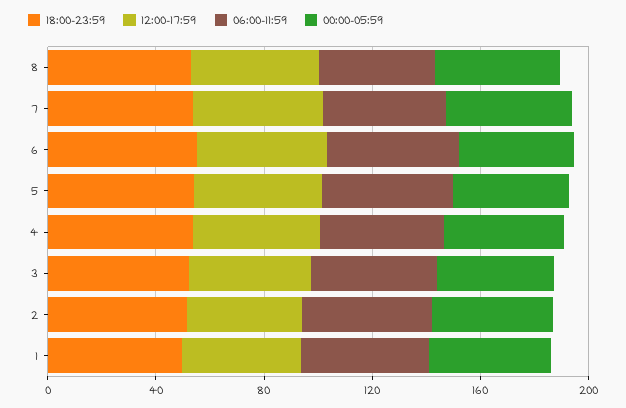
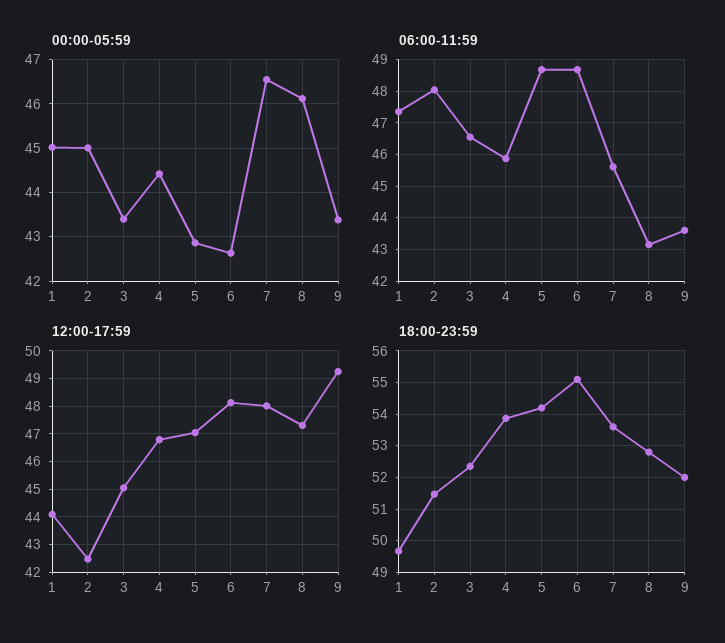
00:00-05:59, 9: none -> 43.4
06:00-11:59, 9: none -> 43.6
12:00-17:59, 9: none -> 49.25
18:00-23:59, 9: none -> 52

